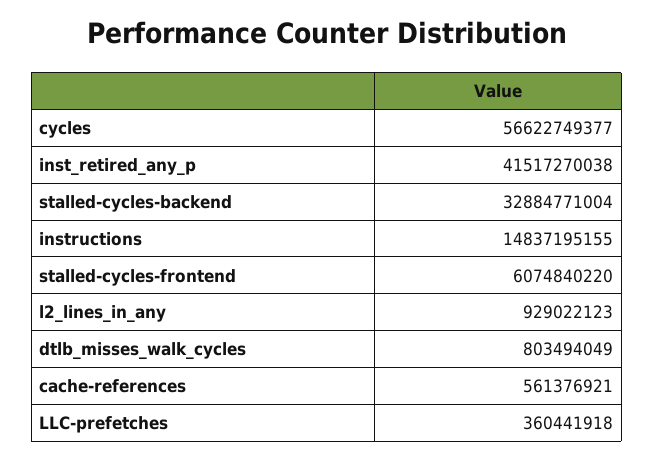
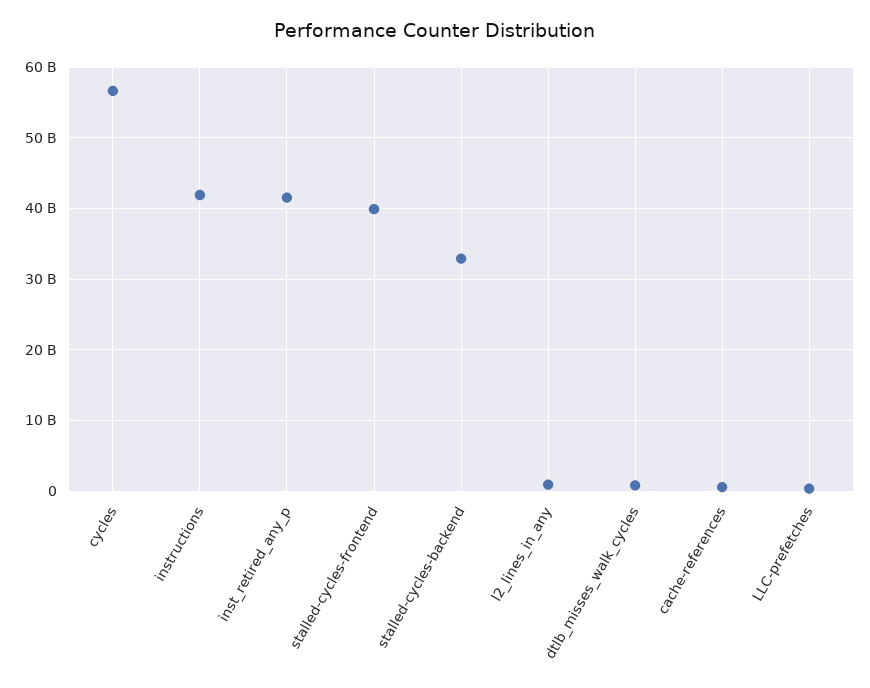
instructions: 14837195155 -> 42000000000
stalled-cycles-frontend: 6074840220 -> 40000000000

